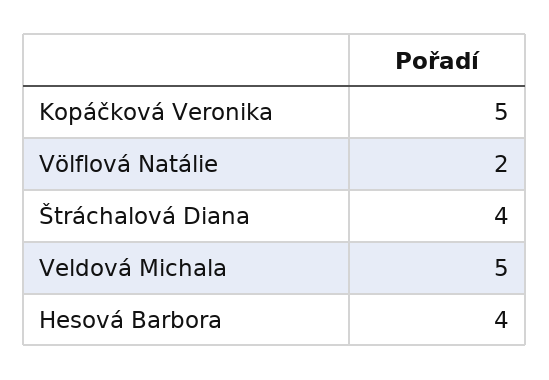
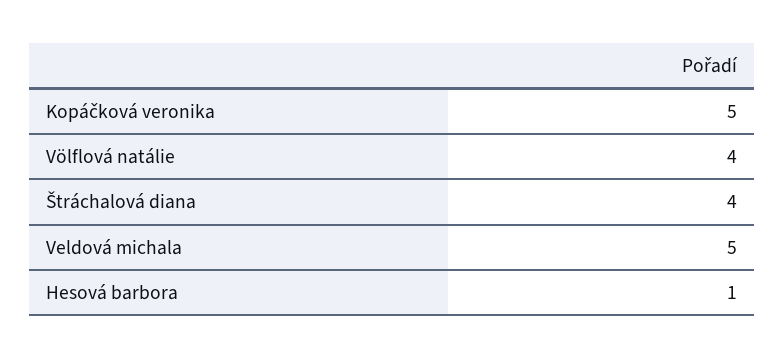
Völflová Natálie: 2 -> 4
Hesová Barbora: 4 -> 1

